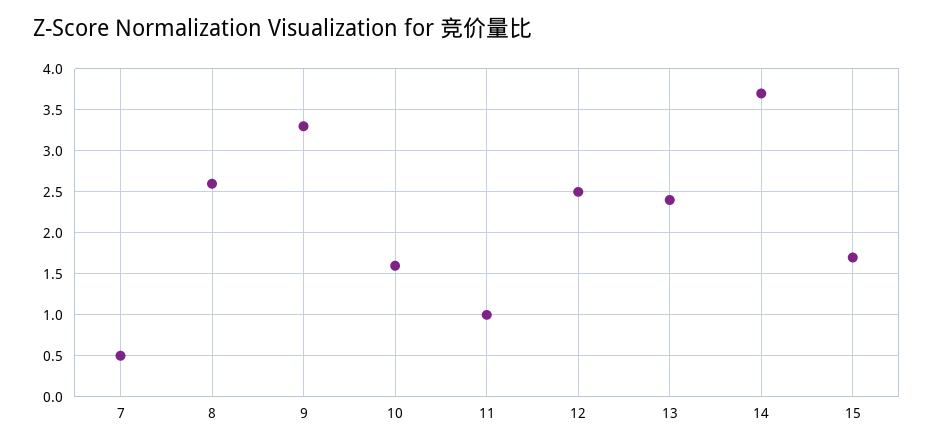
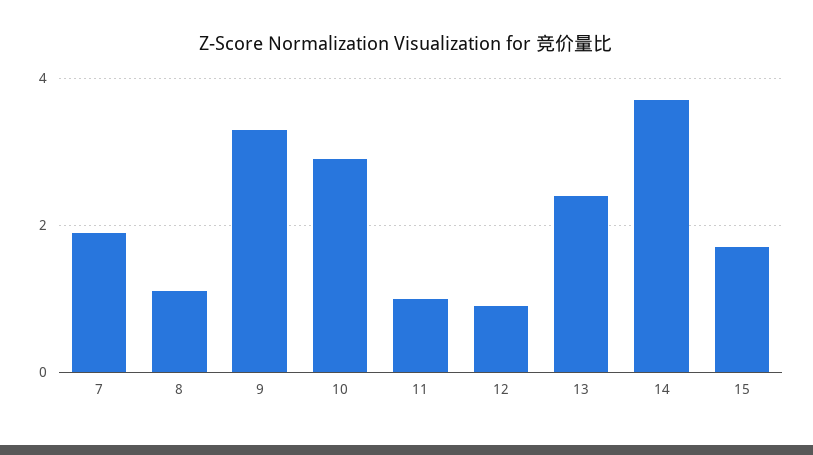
7: 0.5 -> 2
8: 2.6 -> 1
10: 1.6 -> 3
12: 2.5 -> 1

